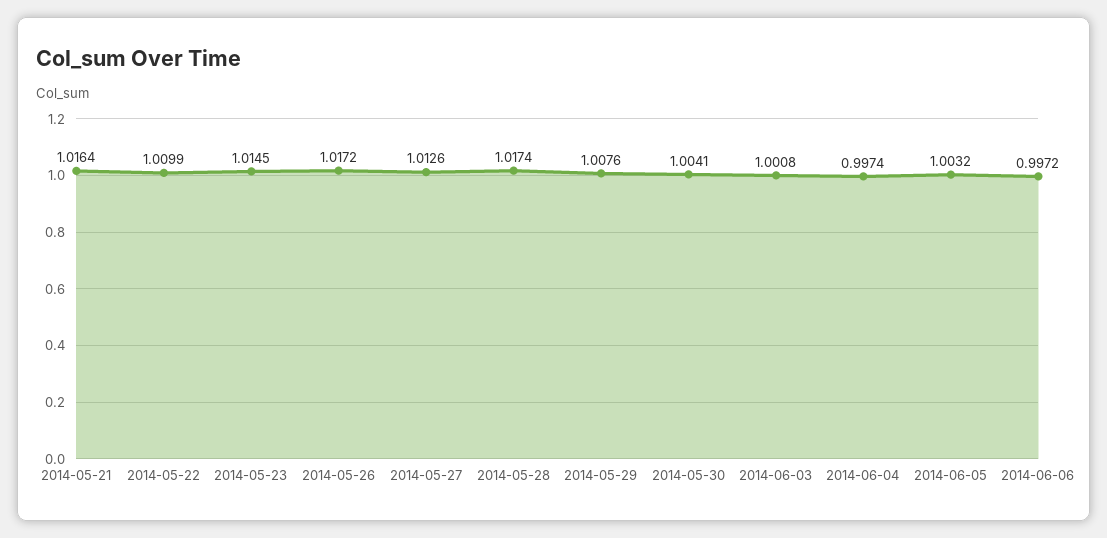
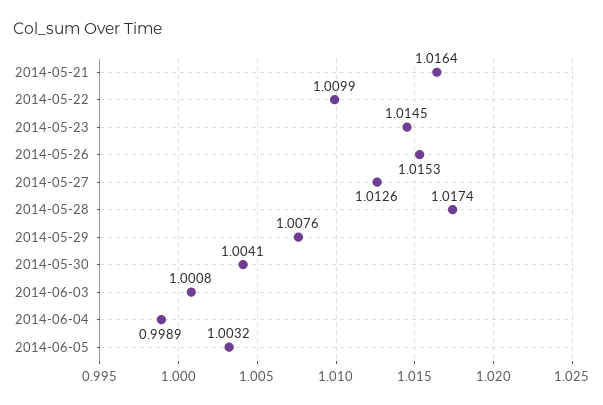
2014-05-26: 1.0172 -> 1.0153
2014-06-04: 0.9974 -> 0.9989
2014-06-06: 0.9972 -> none

